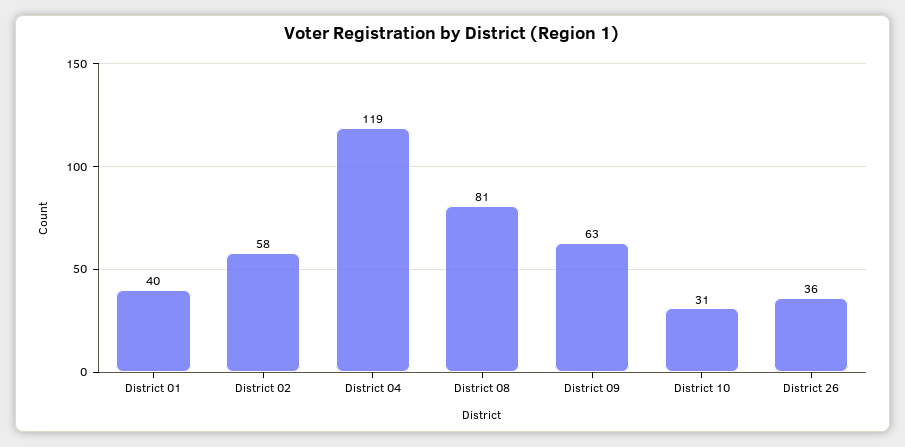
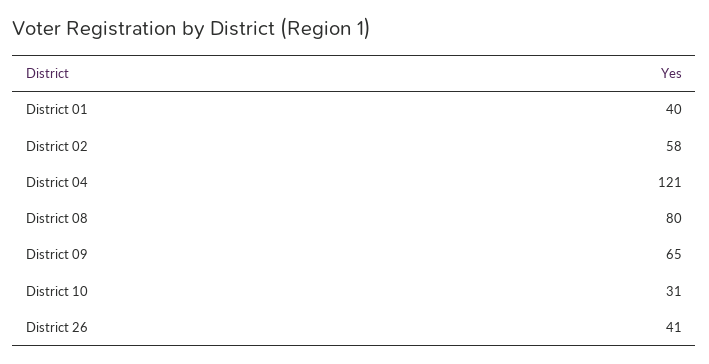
District 04: 119 -> 121
District 08: 81 -> 80
District 09: 63 -> 65
District 26: 36 -> 41

